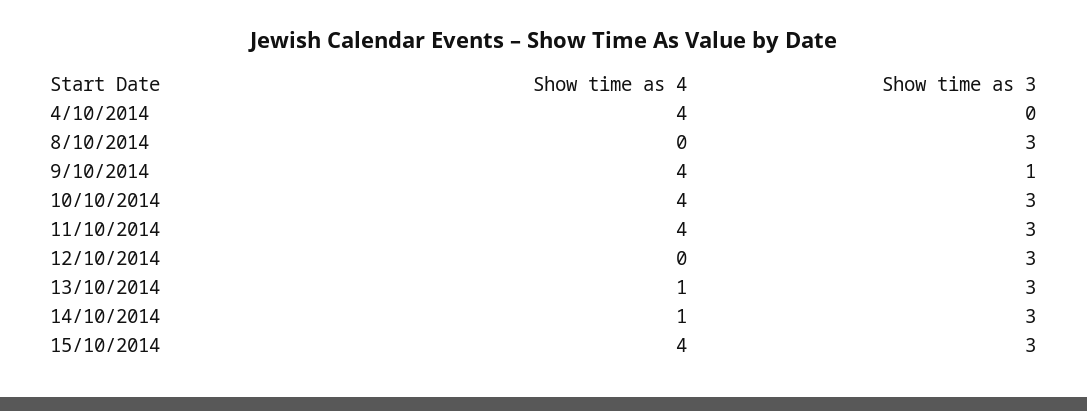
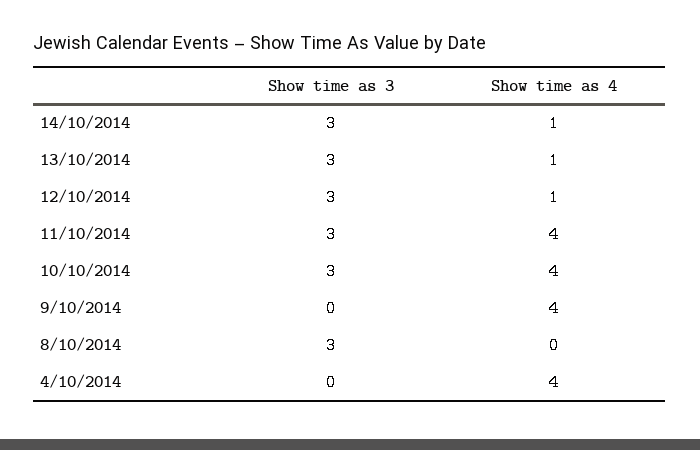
Show time as 3, 9/10/2014: 1 -> 0
Show time as 4, 12/10/2014: 0 -> 1
Show time as 4, 15/10/2014: 4 -> none
Show time as 3, 15/10/2014: 3 -> none

